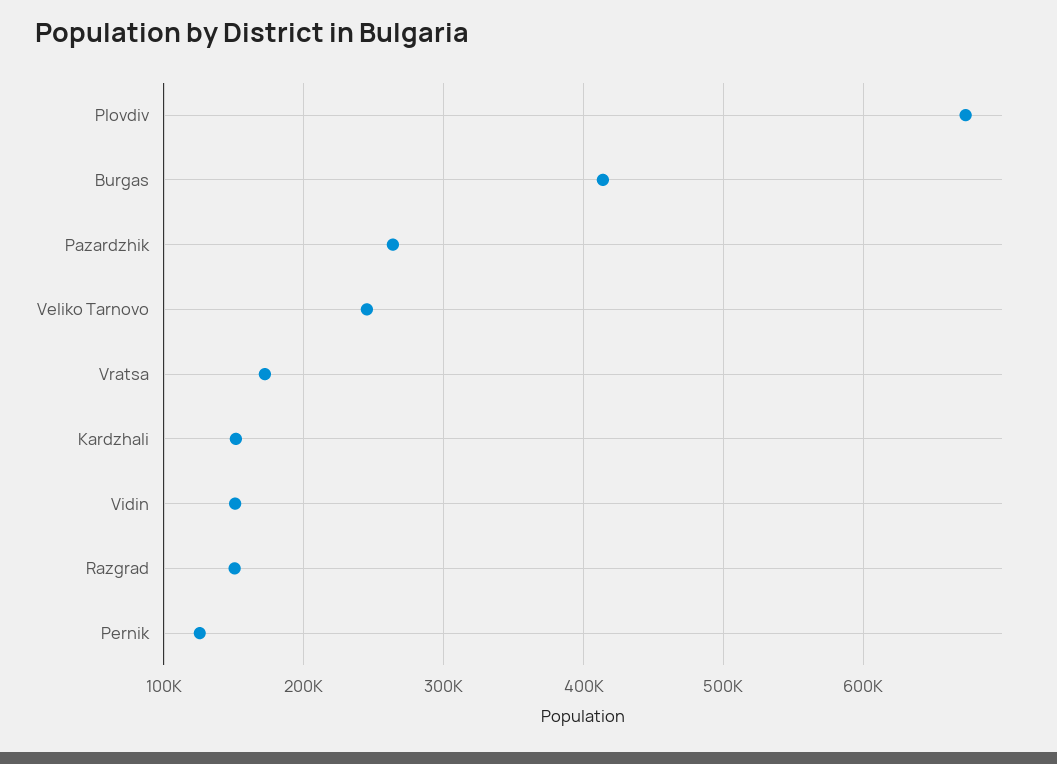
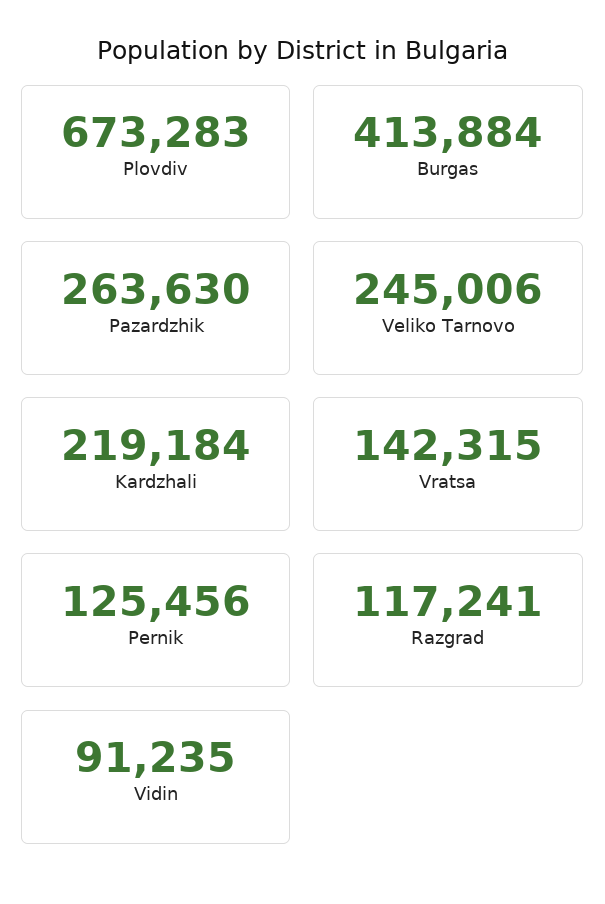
Vratsa: 170000 -> 142315
Kardzhali: 150000 -> 219184
Vidin: 150000 -> 91235
Razgrad: 150000 -> 117241

